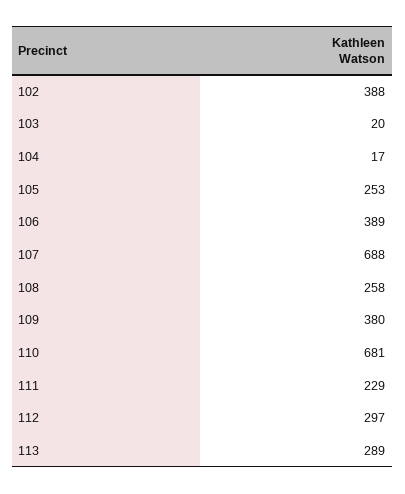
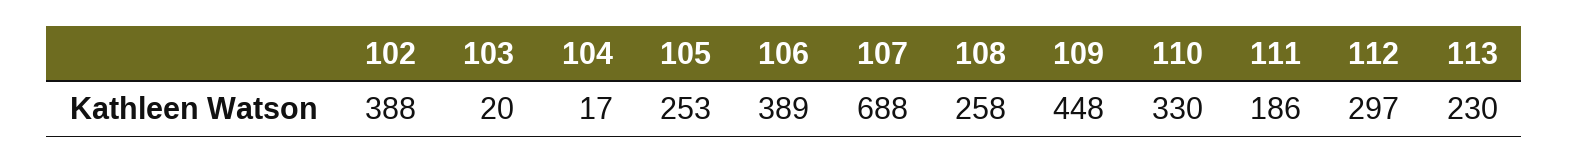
109: 380 -> 448
110: 681 -> 330
111: 229 -> 186
113: 289 -> 230

